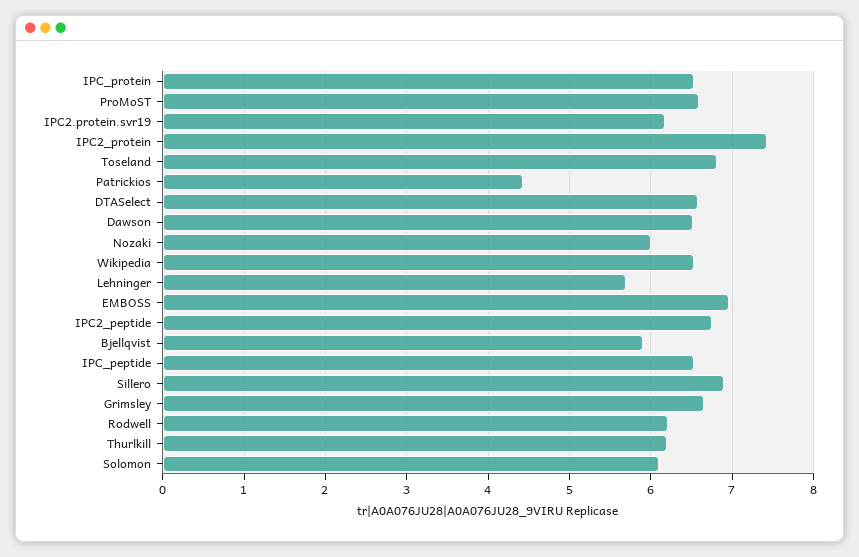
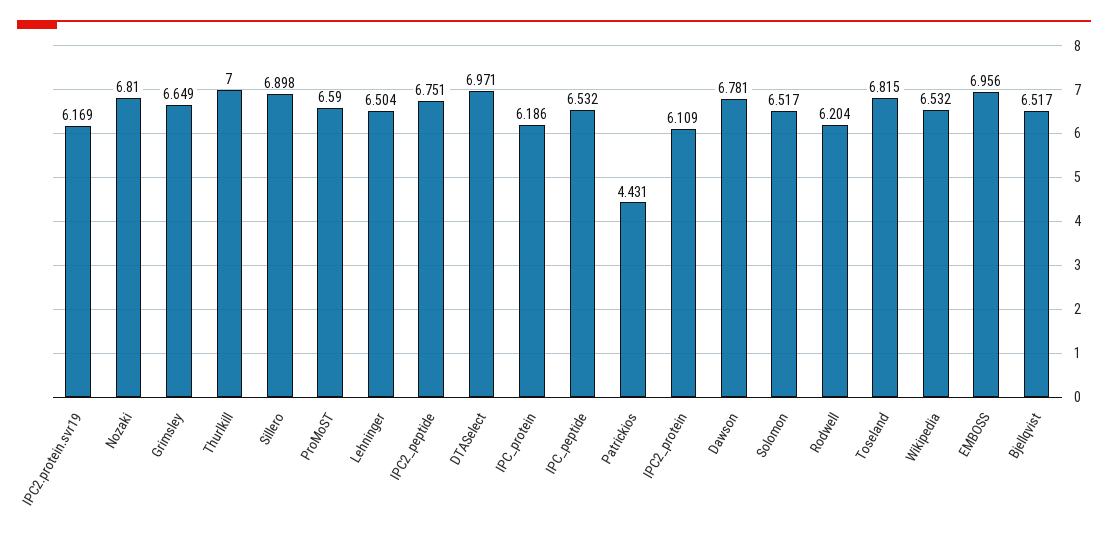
IPC_protein: 6.5 -> 6.186
IPC2_protein: 7.4 -> 6.109
DTASelect: 6.6 -> 6.971
Dawson: 6.5 -> 6.781
Nozaki: 6 -> 6.81
Lehninger: 5.7 -> 6.504
Bjellqvist: 5.9 -> 6.517
Thurlkill: 6.2 -> 7
Solomon: 6.1 -> 6.517

